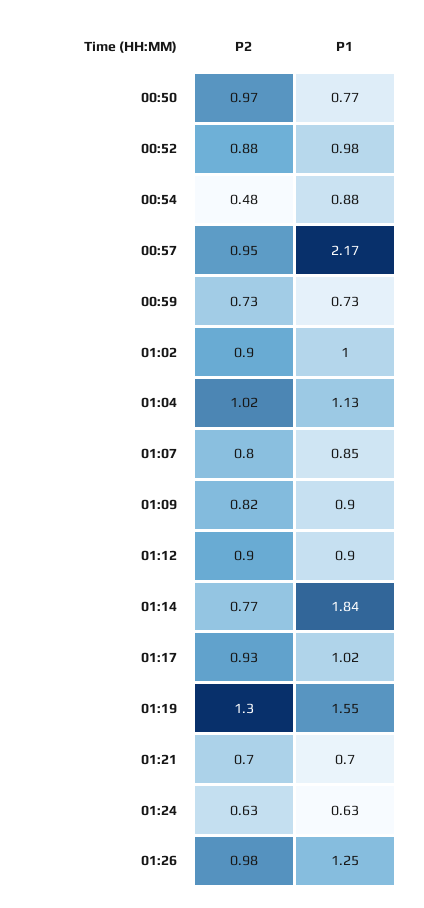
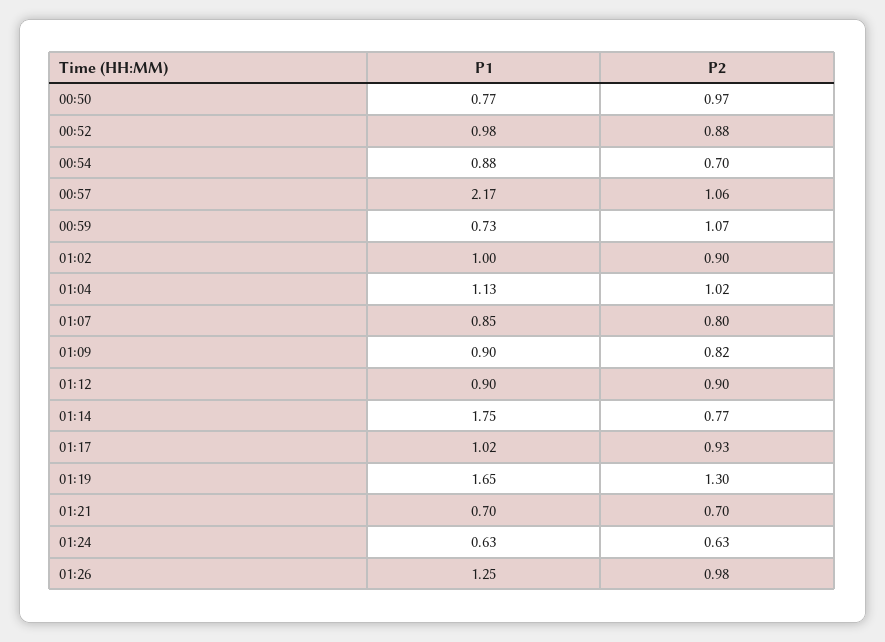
P2, 00:54: 0.48 -> 0.7
P2, 00:57: 0.95 -> 1.06
P2, 00:59: 0.73 -> 1.07
P1, 01:14: 1.84 -> 1.75
P1, 01:19: 1.55 -> 1.65

